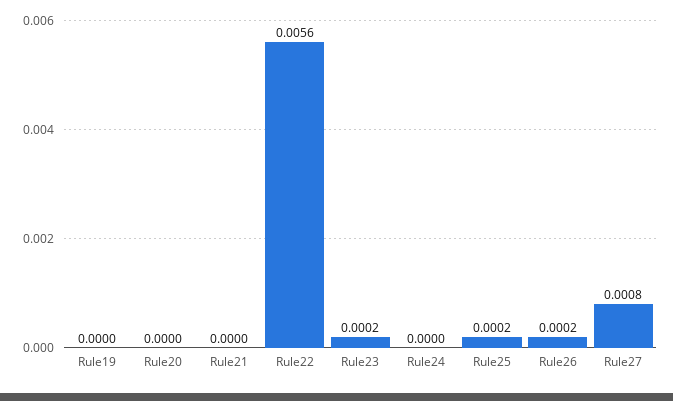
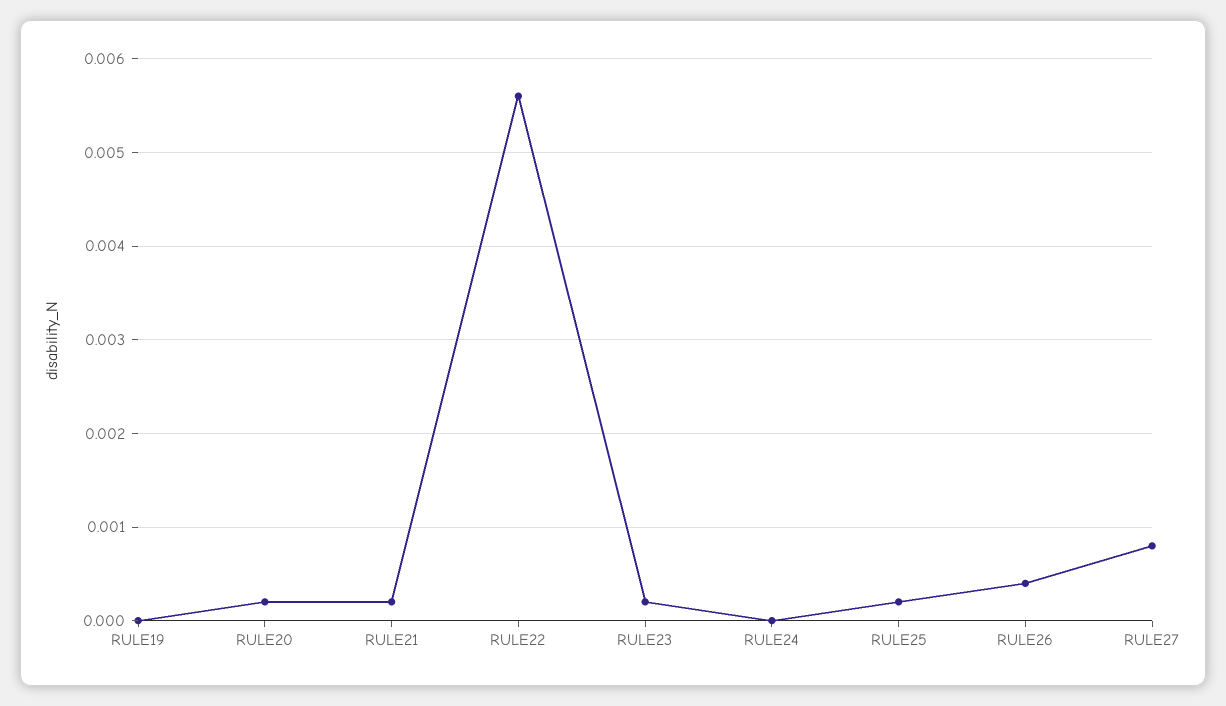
Rule20: 0 -> 0.0002
Rule21: 0 -> 0.0002
Rule26: 0.0002 -> 0.0004

